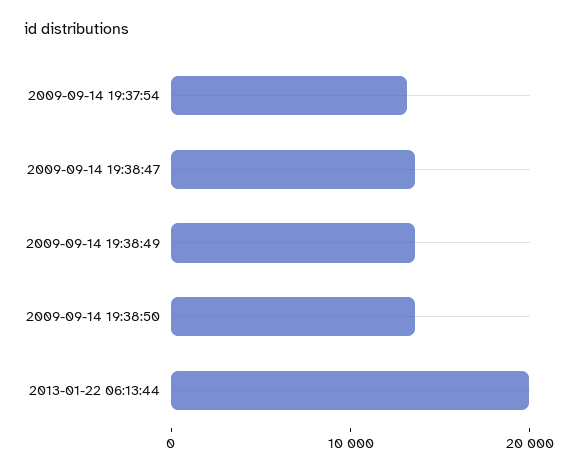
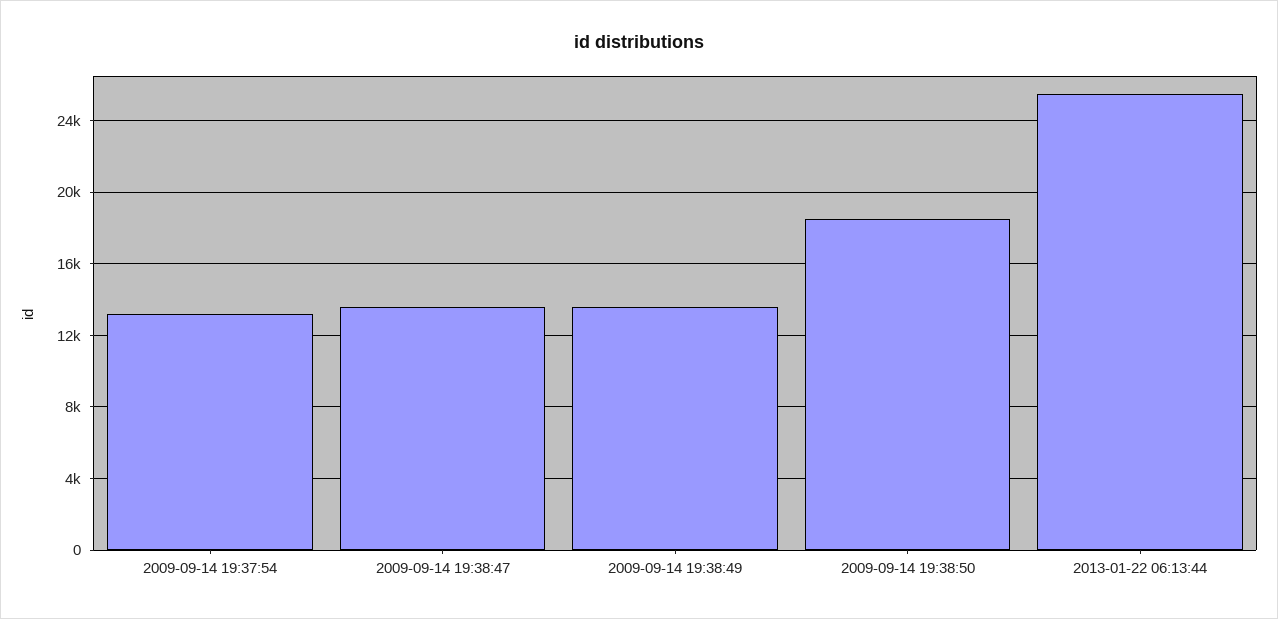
2009-09-14 19:38:50: 14000 -> 18500
2013-01-22 06:13:44: 20000 -> 25500

